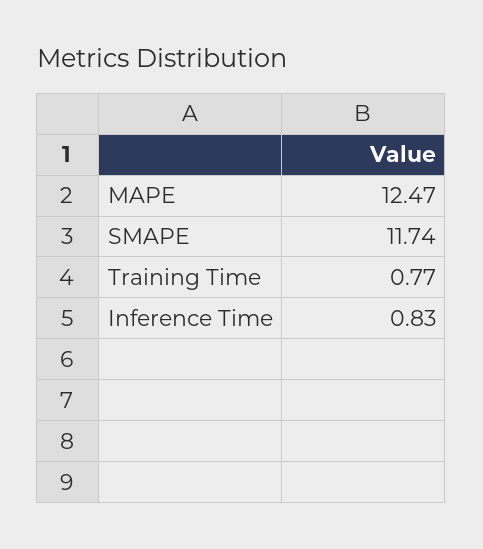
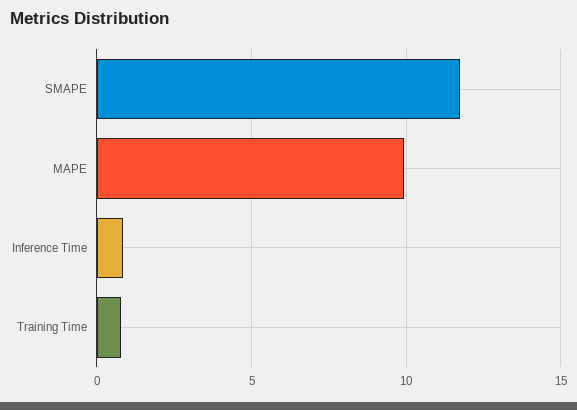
MAPE: 12.47 -> 10

